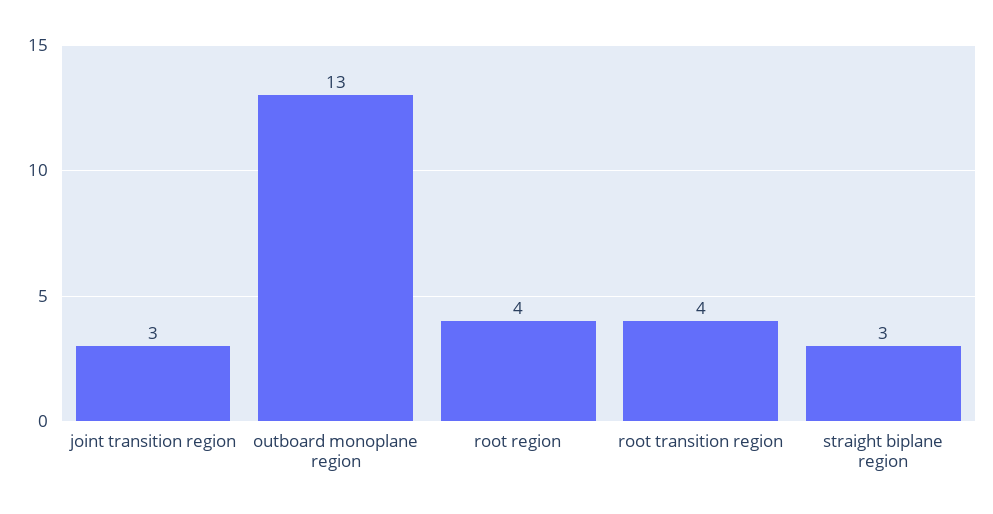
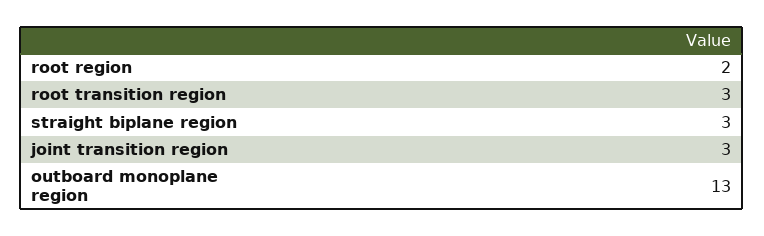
root region: 4 -> 2
root transition region: 4 -> 3

